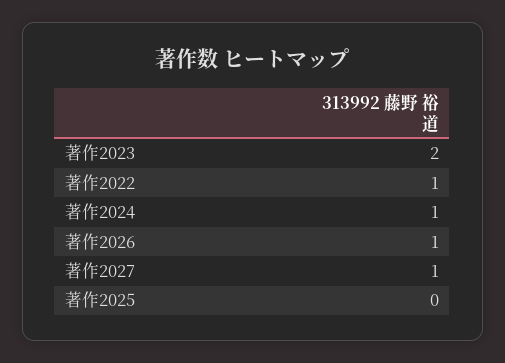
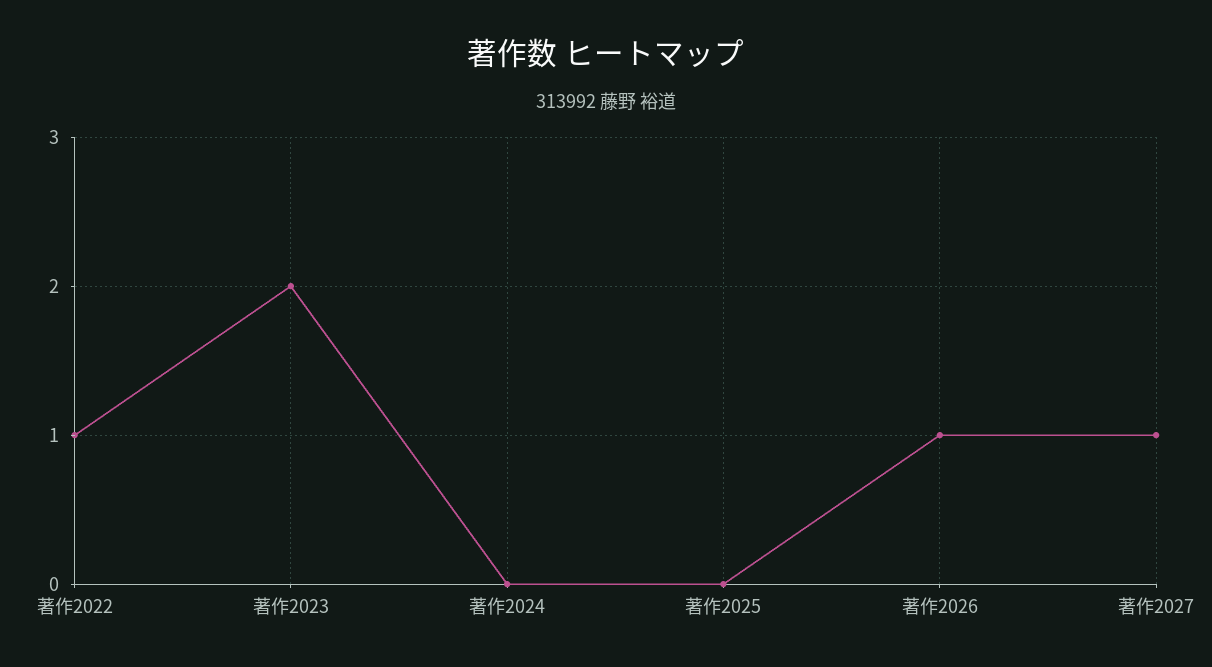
著作2024: 1 -> 0

